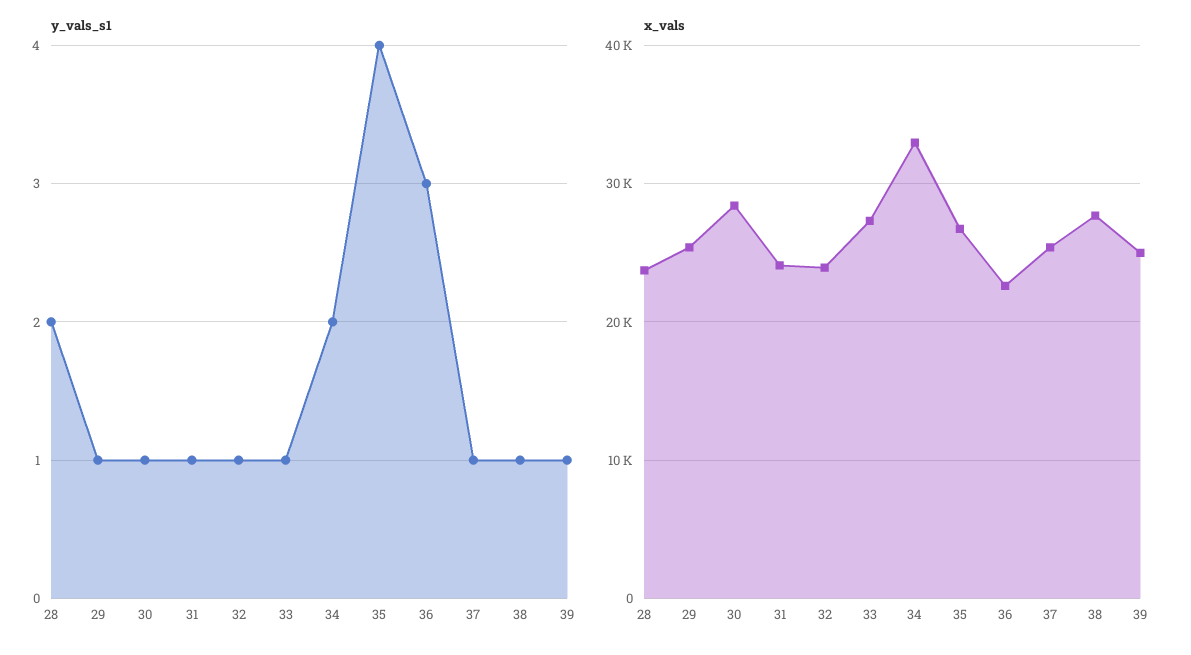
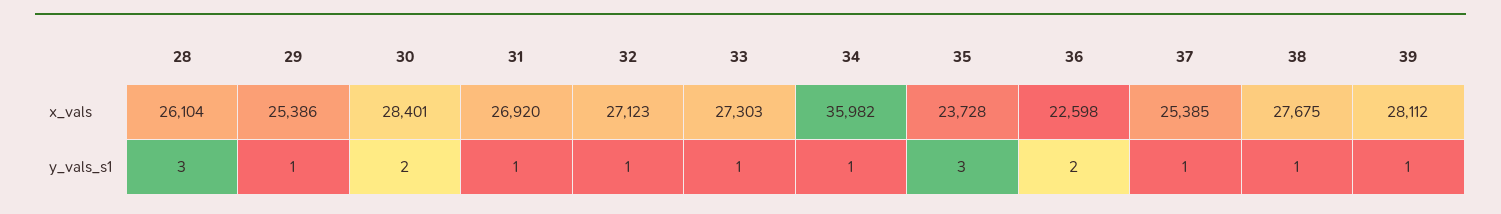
y_vals_s1, 28: 2 -> 3
y_vals_s1, 30: 1 -> 2
y_vals_s1, 34: 2 -> 1
y_vals_s1, 35: 4 -> 3
y_vals_s1, 36: 3 -> 2
x_vals, 28: 24000 -> 26104
x_vals, 31: 24000 -> 26920
x_vals, 32: 24000 -> 27123
x_vals, 34: 33000 -> 35982
x_vals, 35: 27000 -> 23728
x_vals, 39: 25000 -> 28112

